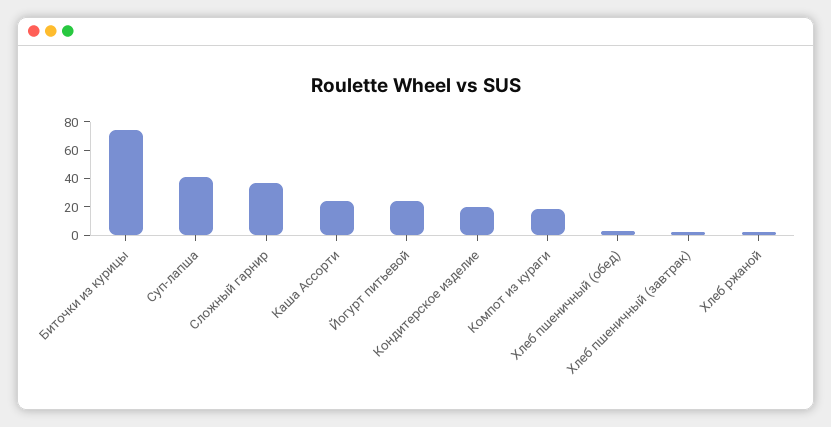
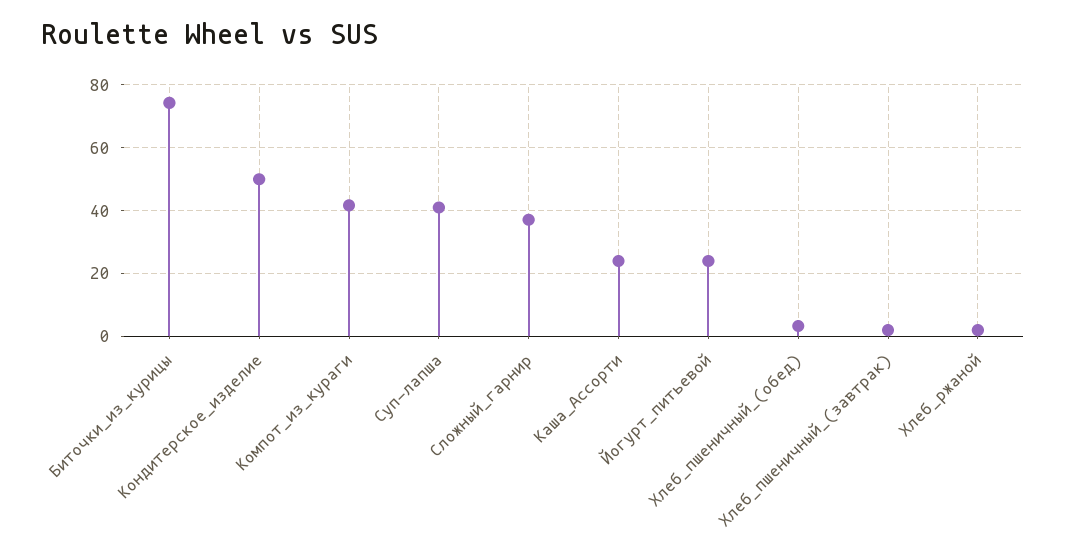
Кондитерское изделие: 20 -> 50
Компот из кураги: 20 -> 42

